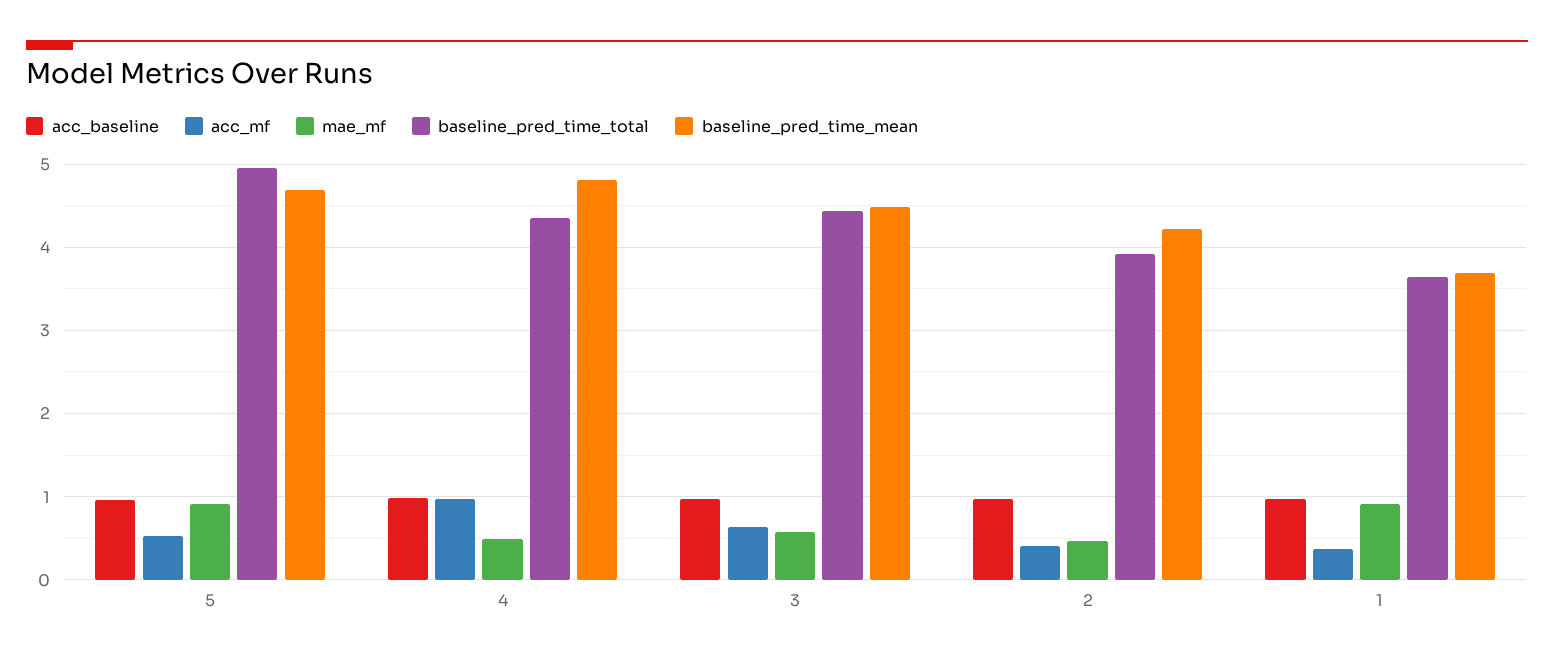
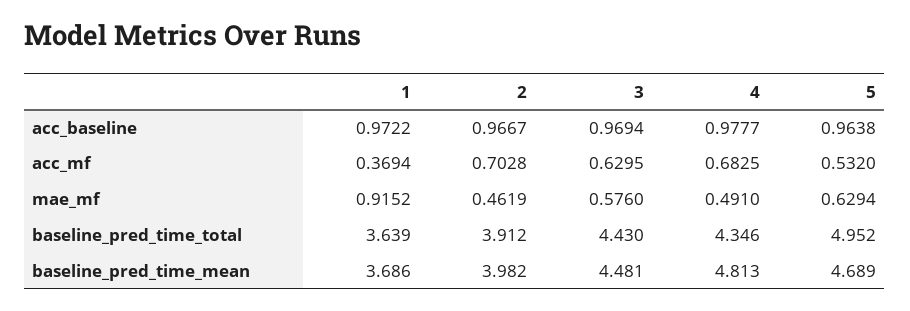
mae_mf, 5: 0.9 -> 0.6294
acc_mf, 4: 1 -> 0.6825
acc_mf, 2: 0.4 -> 0.7028
baseline_pred_time_mean, 2: 4.2 -> 3.982

